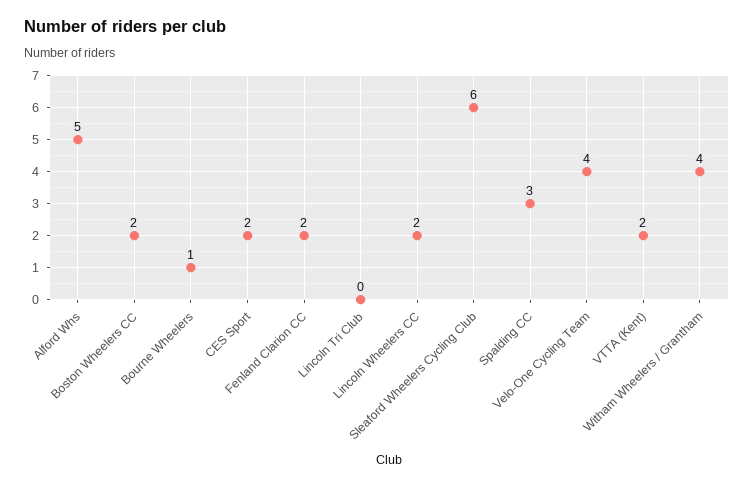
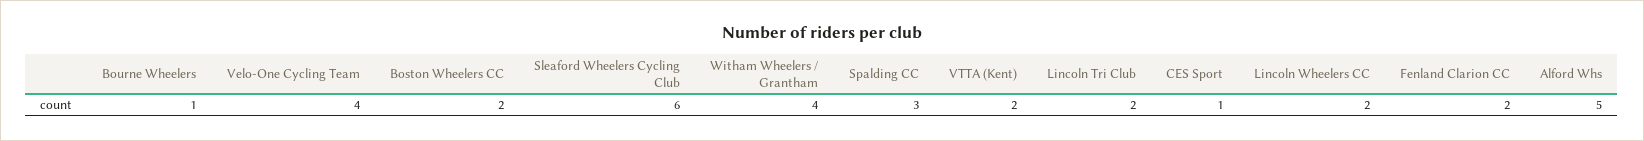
CES Sport: 2 -> 1
Lincoln Tri Club: 0 -> 2

